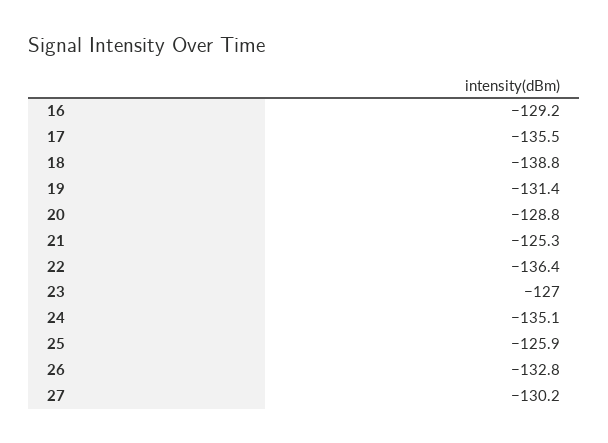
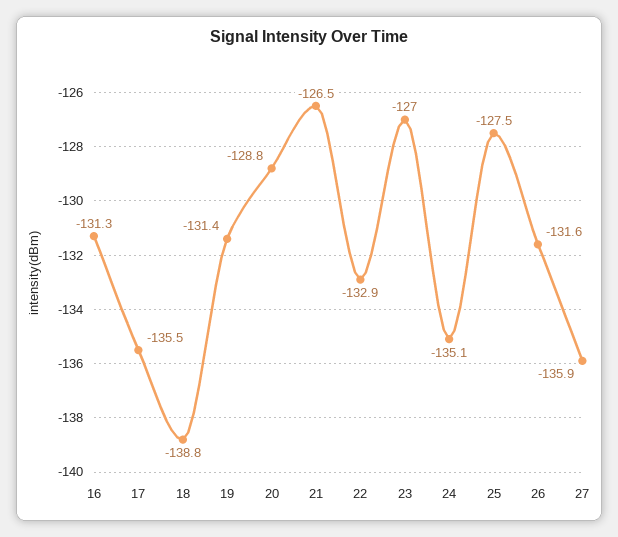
16: -129.2 -> -131.3
21: -125.3 -> -126.5
22: -136.4 -> -132.9
25: -125.9 -> -127.5
26: -132.8 -> -131.6
27: -130.2 -> -135.9

